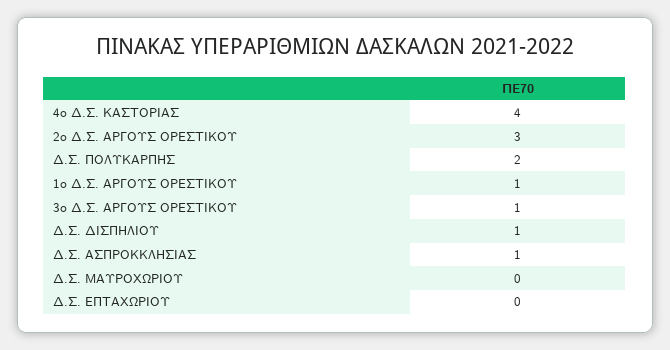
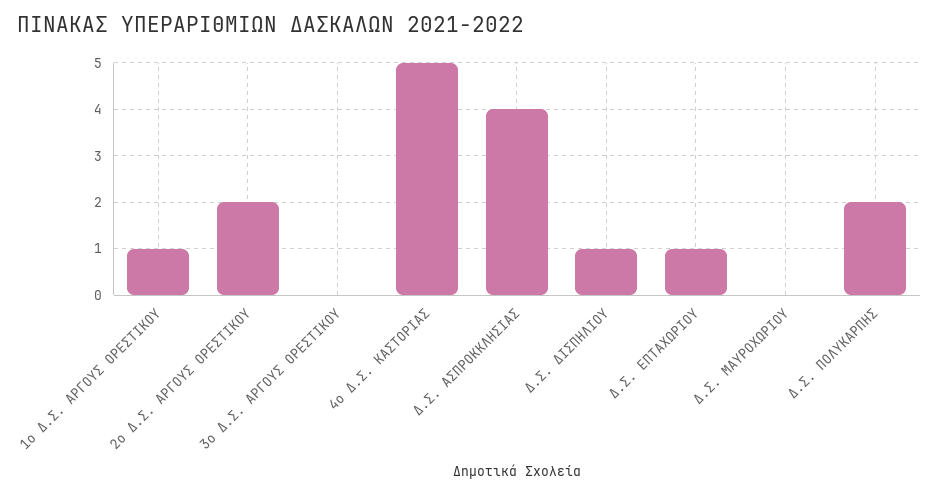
4ο Δ.Σ. ΚΑΣΤΟΡΙΑΣ: 4 -> 5
2ο Δ.Σ. ΑΡΓΟΥΣ ΟΡΕΣΤΙΚΟΥ: 3 -> 2
3ο Δ.Σ. ΑΡΓΟΥΣ ΟΡΕΣΤΙΚΟΥ: 1 -> 0
Δ.Σ. ΑΣΠΡΟΚΚΛΗΣΙΑΣ: 1 -> 4
Δ.Σ. ΕΠΤΑΧΩΡΙΟΥ: 0 -> 1

